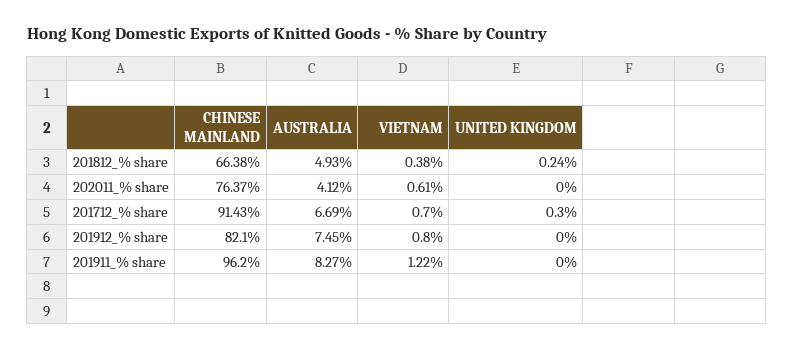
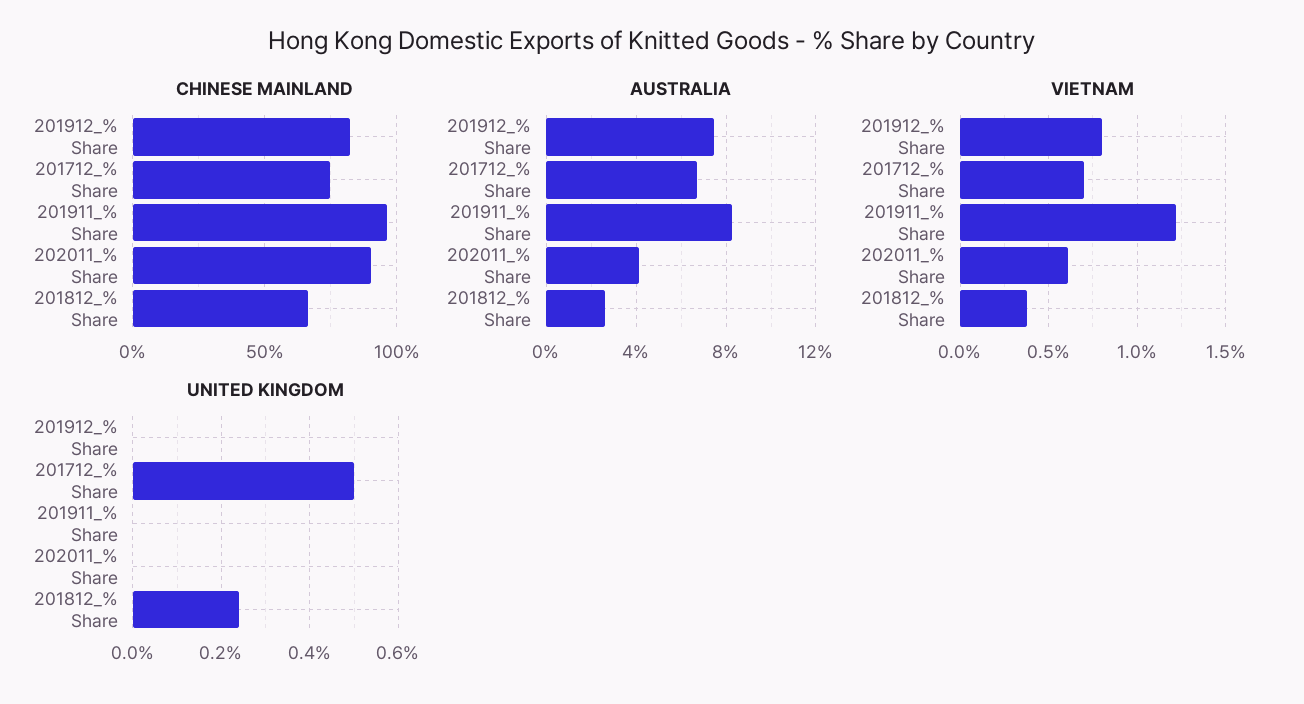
AUSTRALIA, 201812_% share: 4.93 -> 2.5
CHINESE MAINLAND, 202011_% share: 76.37 -> 90
CHINESE MAINLAND, 201712_% share: 91.43 -> 75
UNITED KINGDOM, 201712_% share: 0.3 -> 0.5

